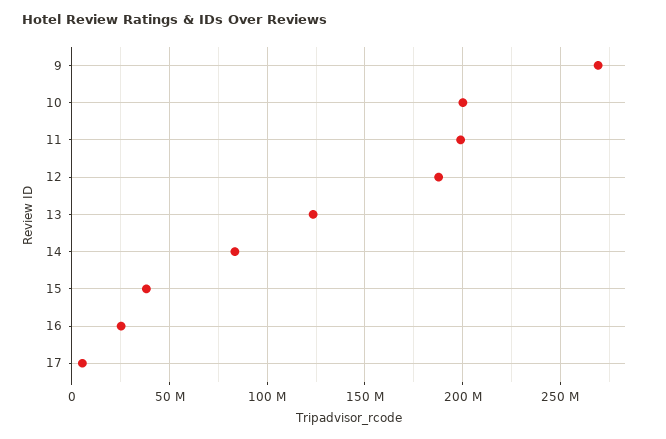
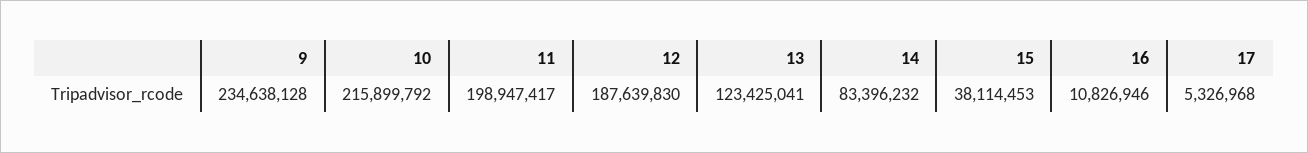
9: 270000000 -> 234638128
10: 200000000 -> 215899792
16: 25000000 -> 10826946

